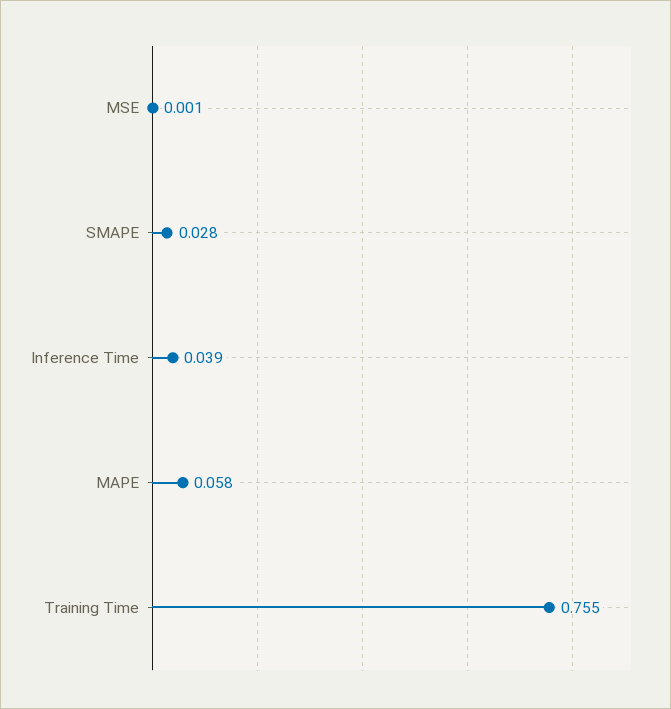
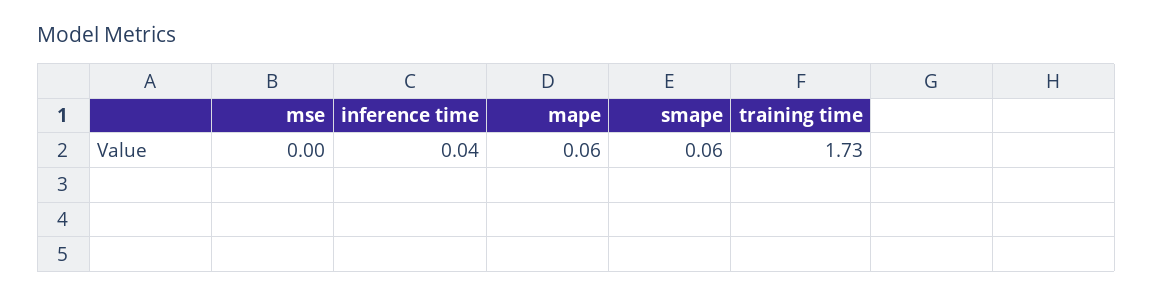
SMAPE: 0.028 -> 0.06
Training Time: 0.755 -> 1.73

